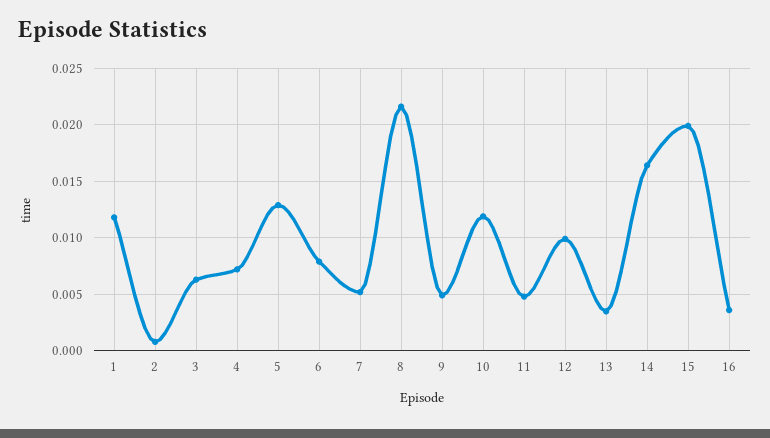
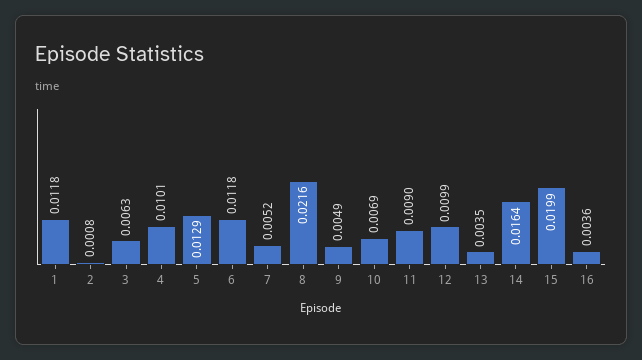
4: 0.007 -> 0.0101
6: 0.008 -> 0.0118
10: 0.012 -> 0.0069
11: 0.005 -> 0.009

